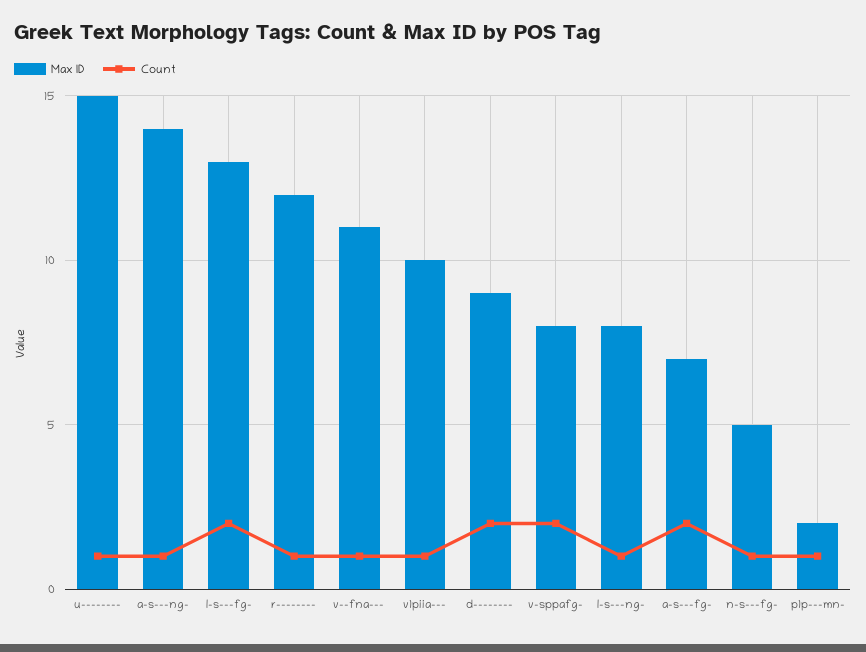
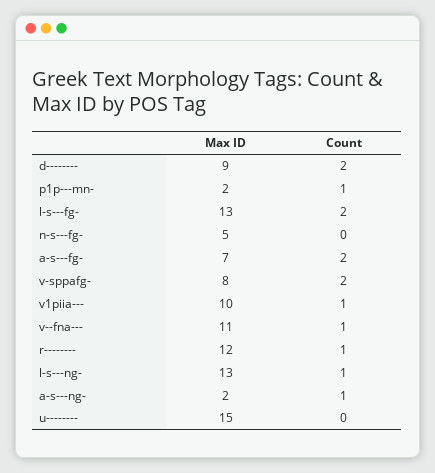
Count, u--------: 1 -> 0
Max ID, a-s---ng-: 14 -> 2
Max ID, l-s---ng-: 8 -> 13
Count, n-s---fg-: 1 -> 0

